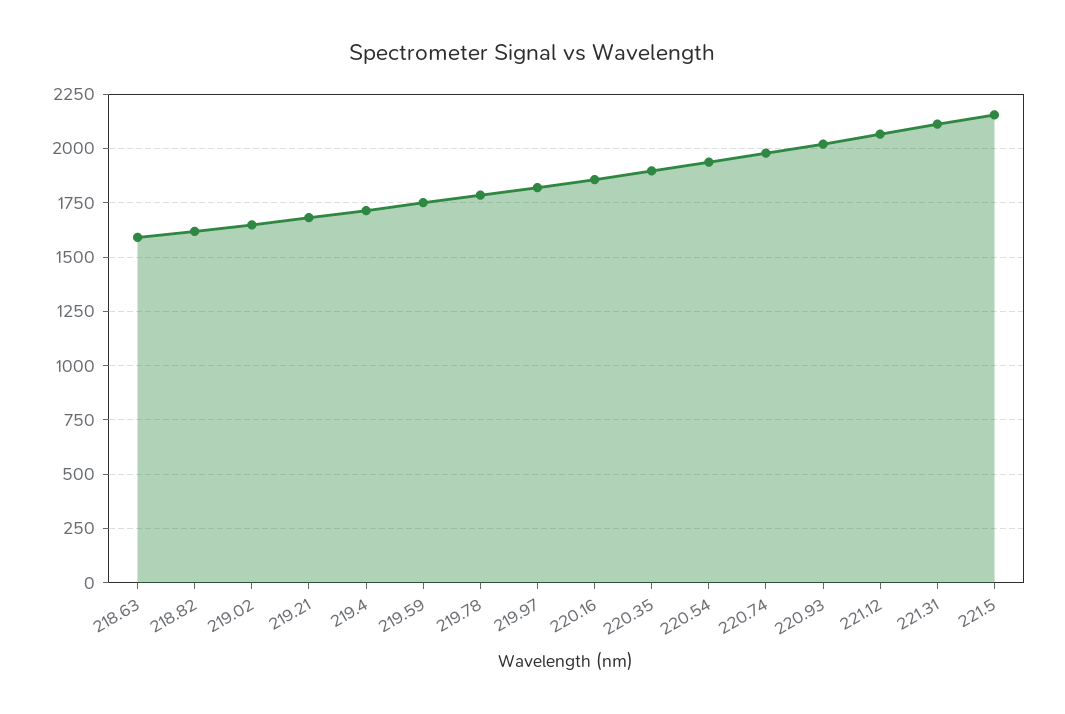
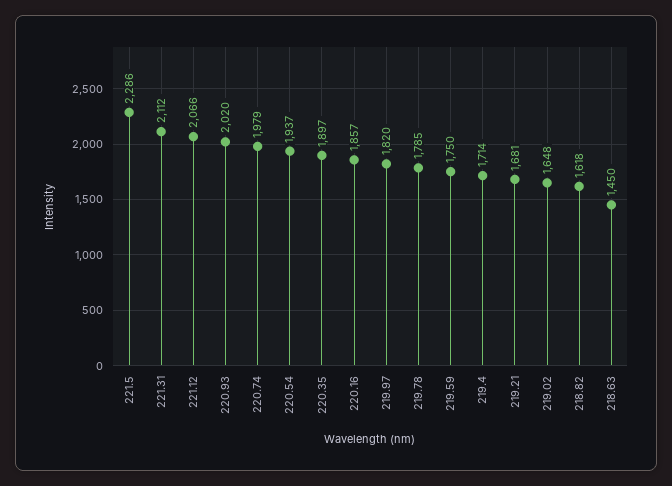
218.63: 1600 -> 1450
221.5: 2150 -> 2286

